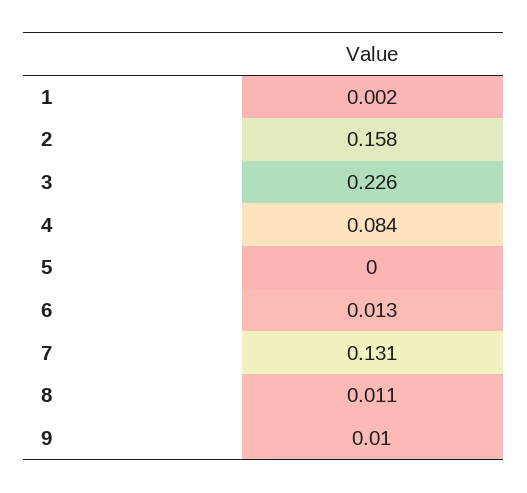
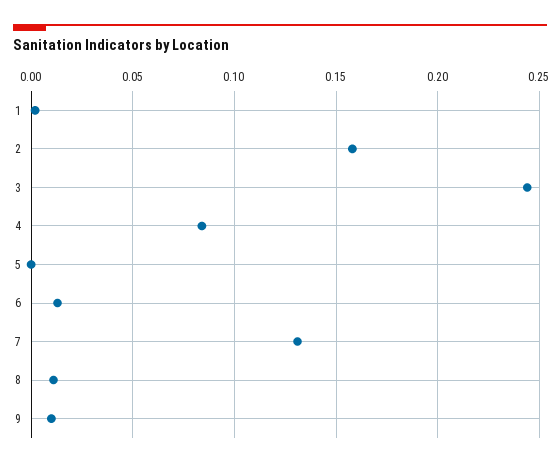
3: 0.226 -> 0.245

